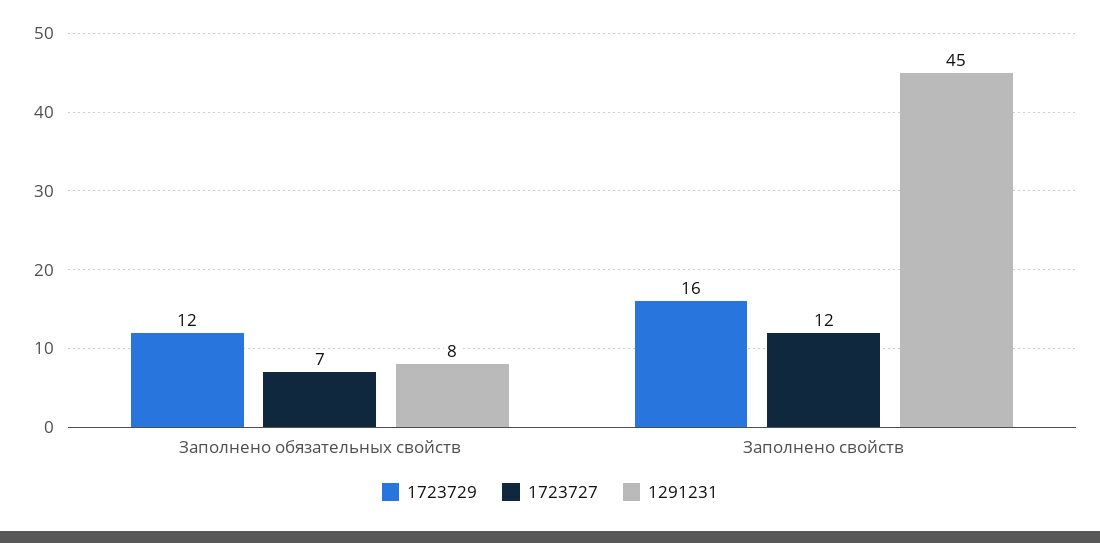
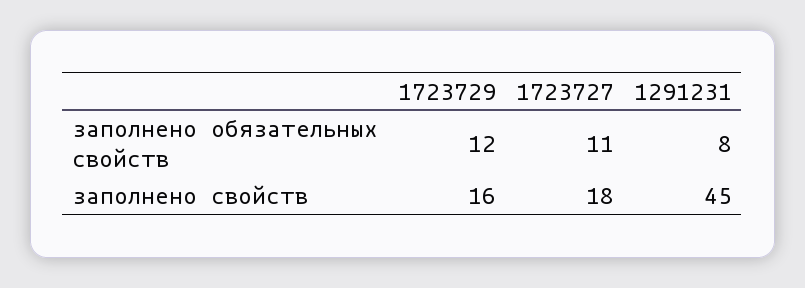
1723727, Заполнено обязательных свойств: 7 -> 11
1723727, Заполнено свойств: 12 -> 18

